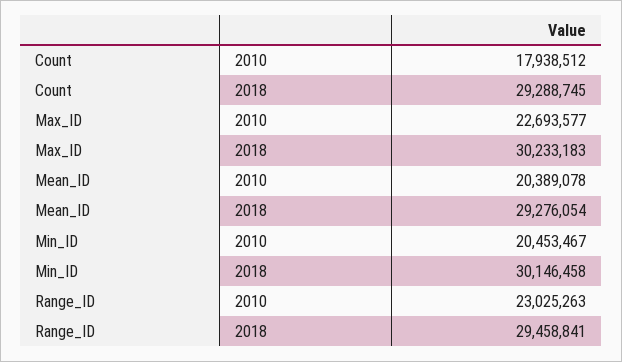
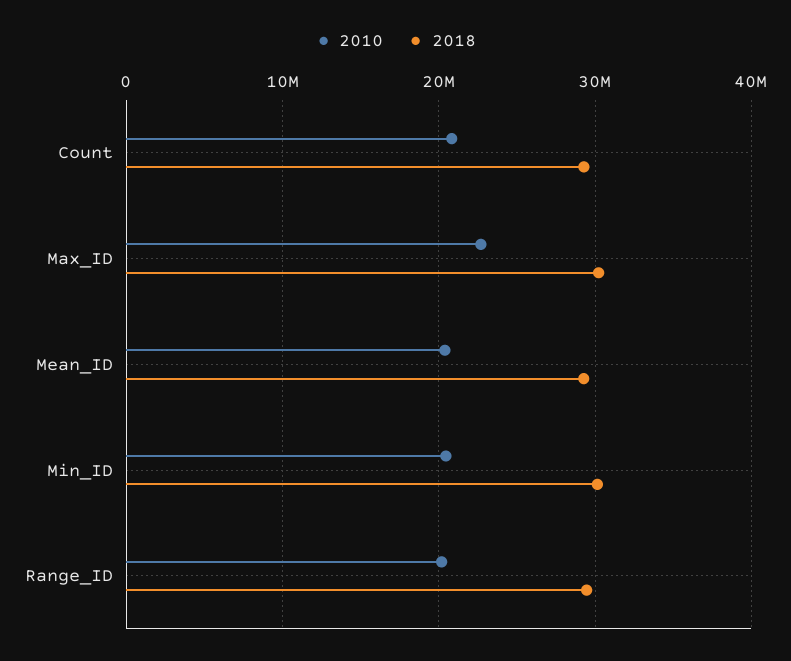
2010, Count: 17938512 -> 21000000
2010, Range_ID: 23025263 -> 20000000

